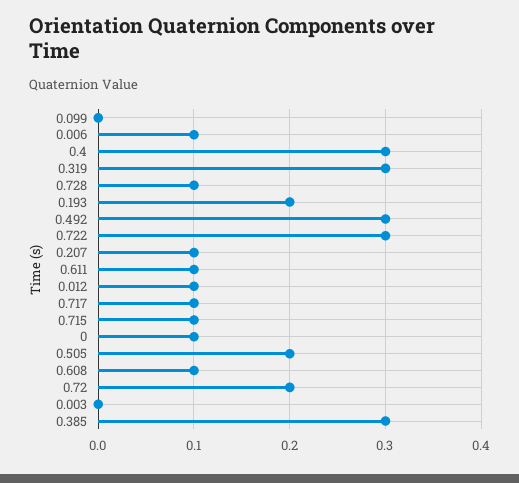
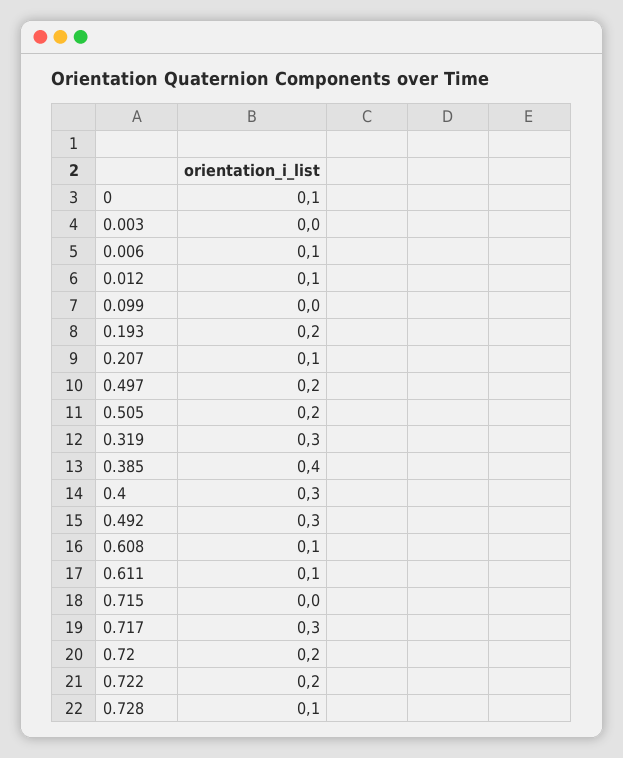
0.722: 0.3 -> 0.2
0.717: 0.1 -> 0.3
0.715: 0.1 -> 0
0.385: 0.3 -> 0.4
0.497: none -> 0.2

